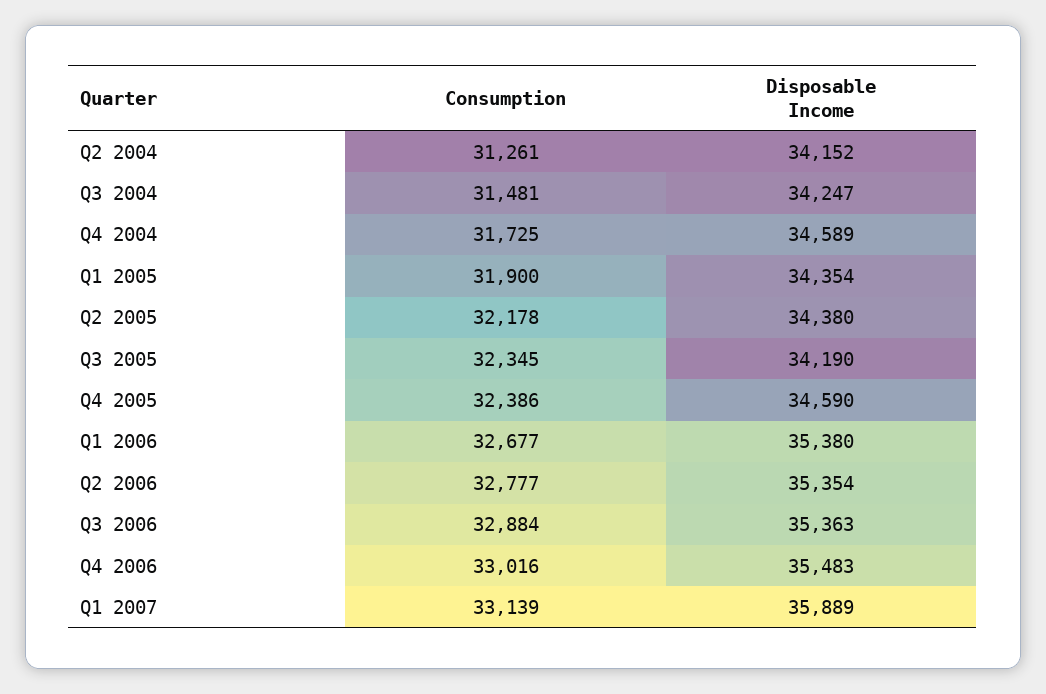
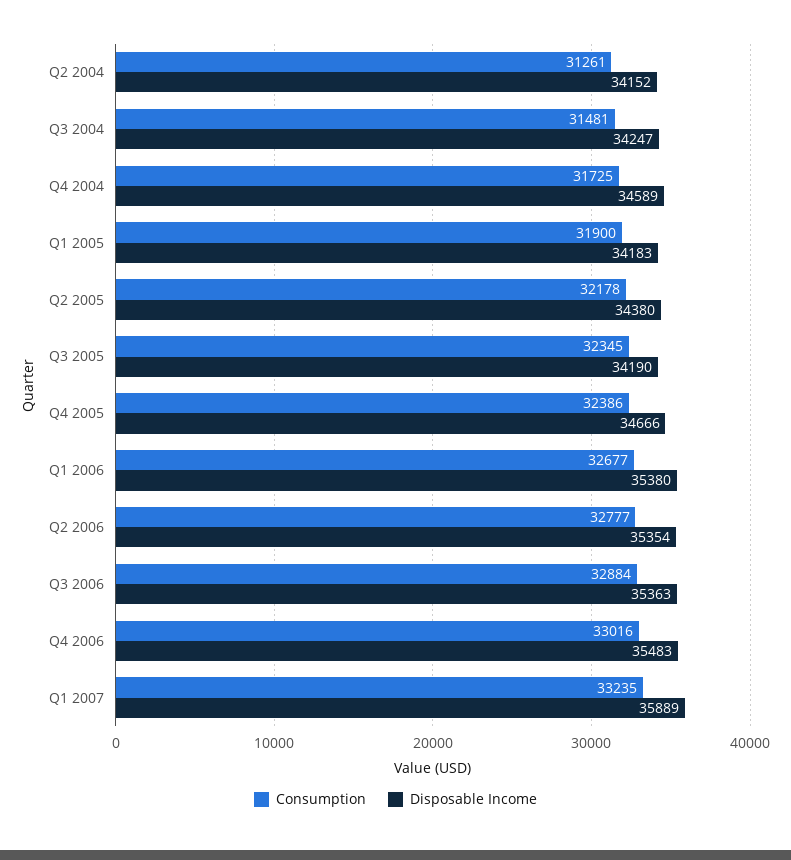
Disposable Income, Q1 2005: 34354 -> 34183
Disposable Income, Q4 2005: 34590 -> 34666
Consumption, Q1 2007: 33139 -> 33235

